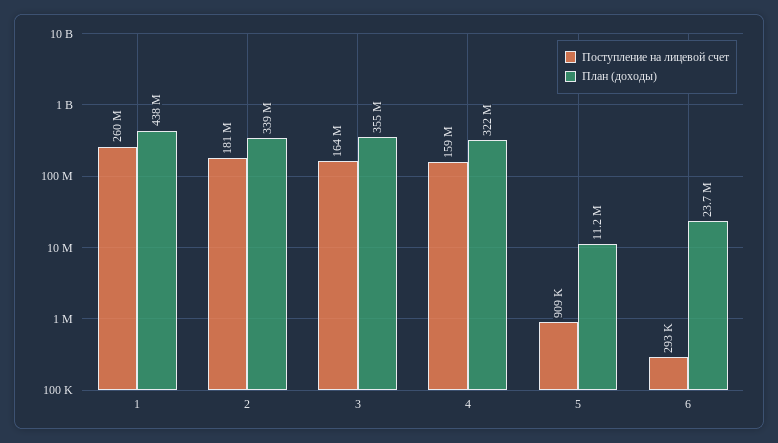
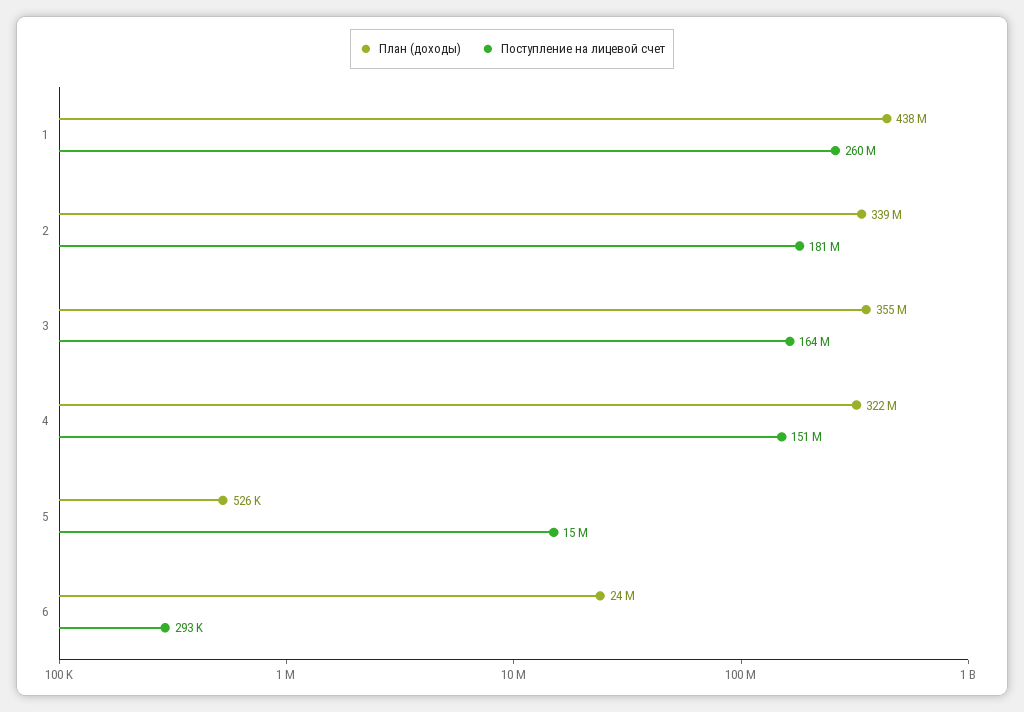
Поступление на лицевой счет, 4: 159000000 -> 151000000
Поступление на лицевой счет, 5: 909000 -> 15000000
План (доходы), 5: 11200000 -> 526000

